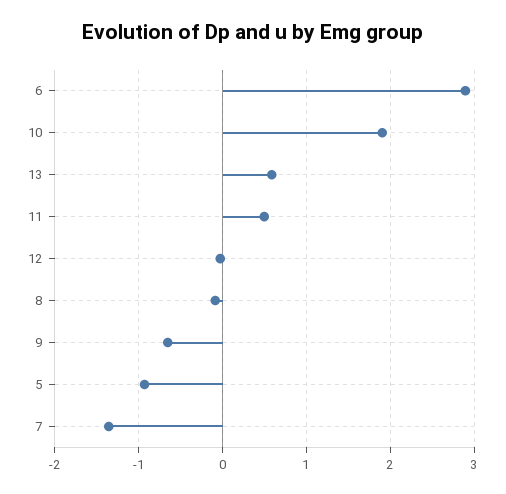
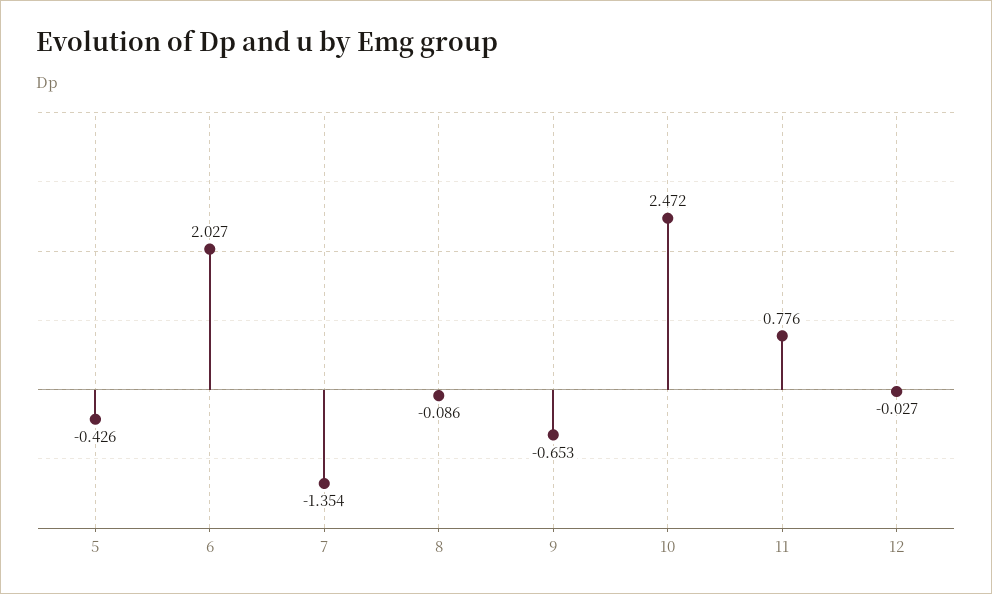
6: 2.9 -> 2.027
10: 1.9 -> 2.472
13: 0.6 -> none
11: 0.5 -> 0.776
5: -0.9 -> -0.426

